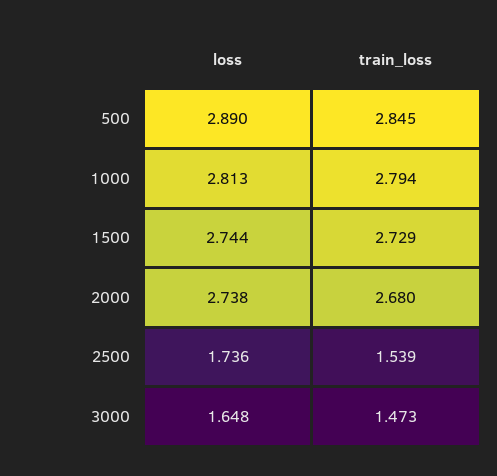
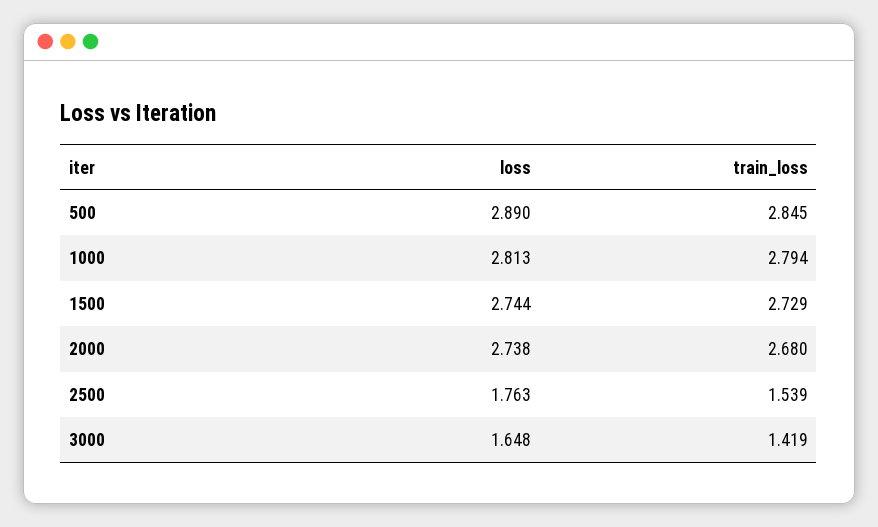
loss, 2500: 1.736 -> 1.763
train_loss, 3000: 1.473 -> 1.419

